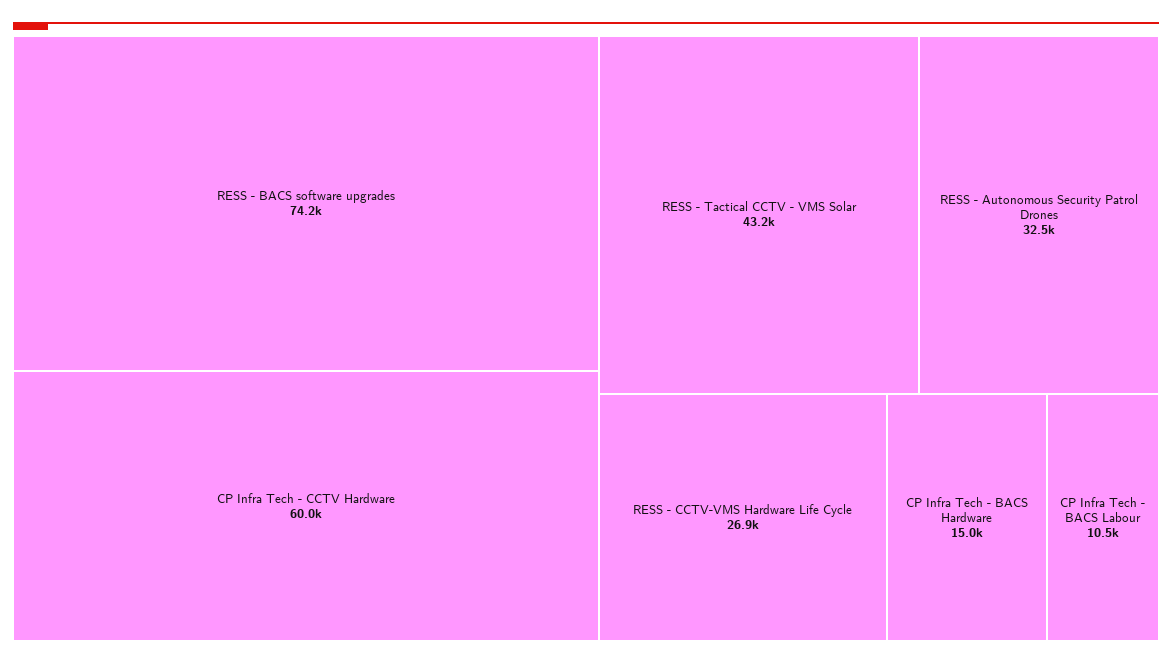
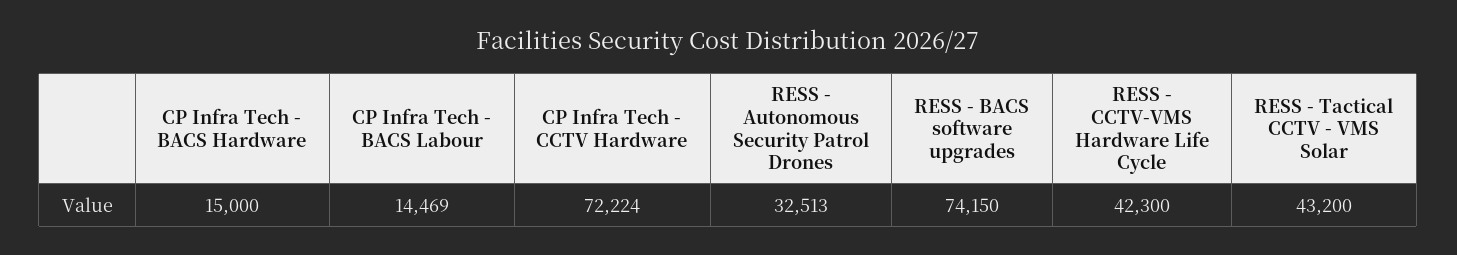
CP Infra Tech - CCTV Hardware: 60000 -> 72224
RESS - CCTV-VMS Hardware Life Cycle: 26900 -> 42300
CP Infra Tech - BACS Labour: 10500 -> 14469

